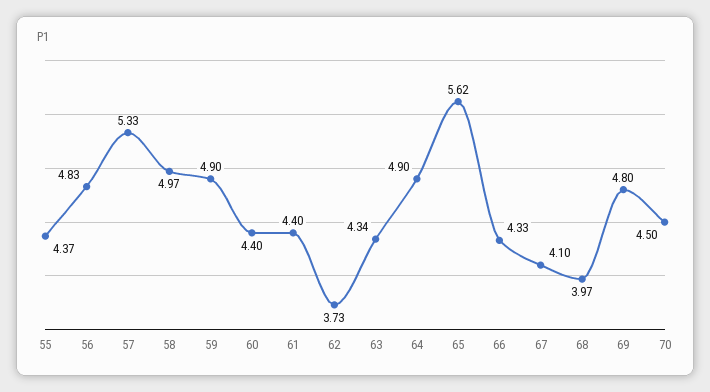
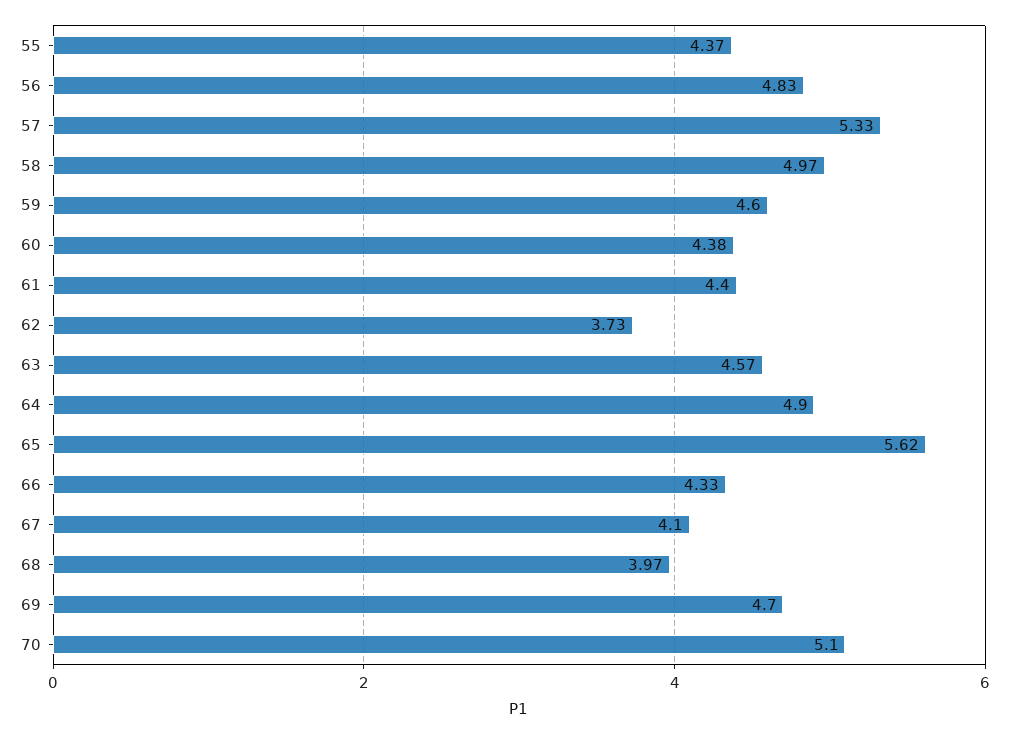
59: 4.9 -> 4.6
60: 4.4 -> 4.38
63: 4.34 -> 4.57
69: 4.8 -> 4.7
70: 4.5 -> 5.1

